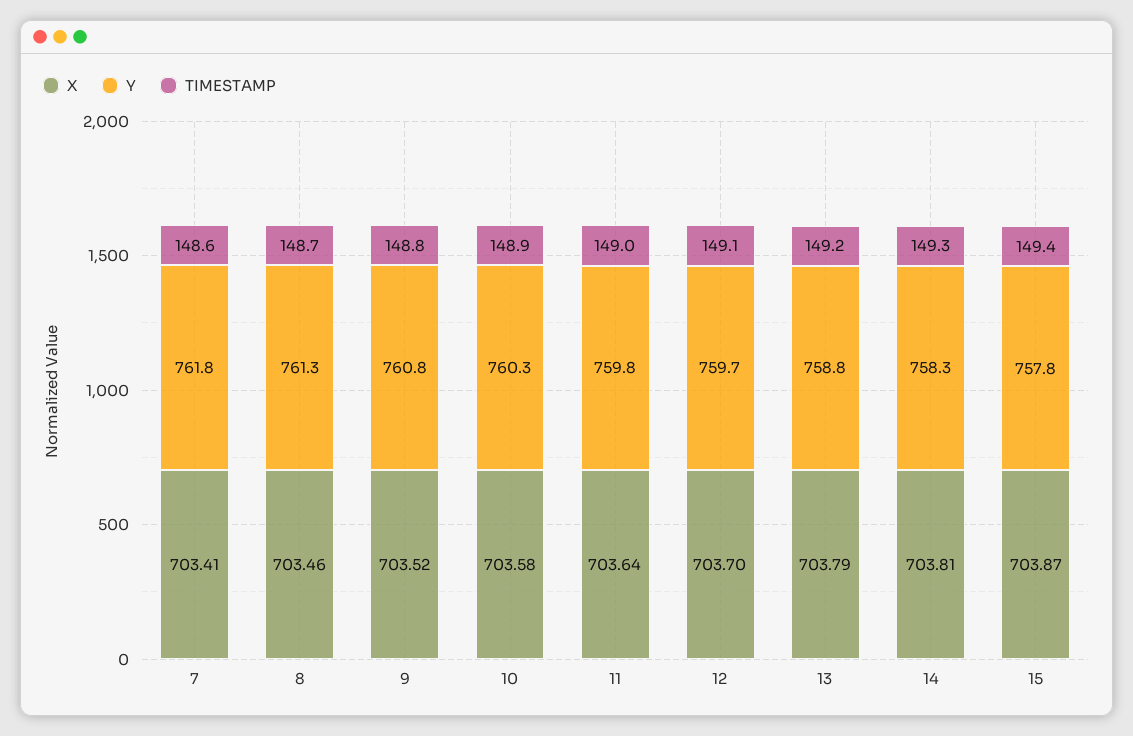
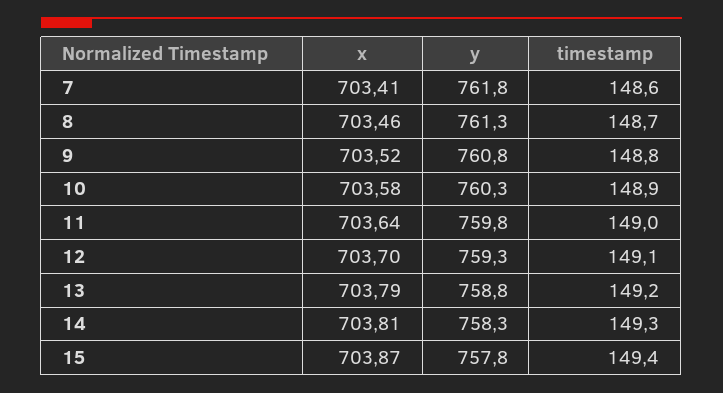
Y, 12: 759.7 -> 759.3

